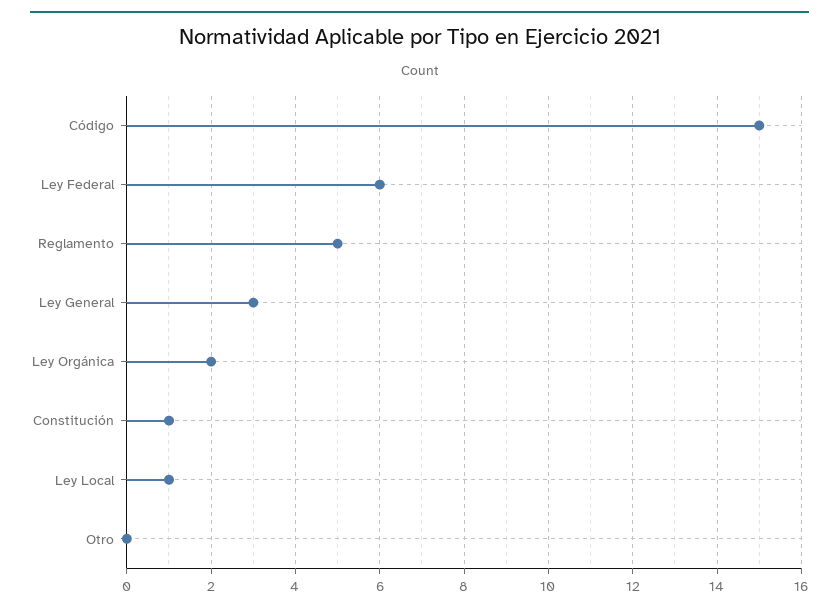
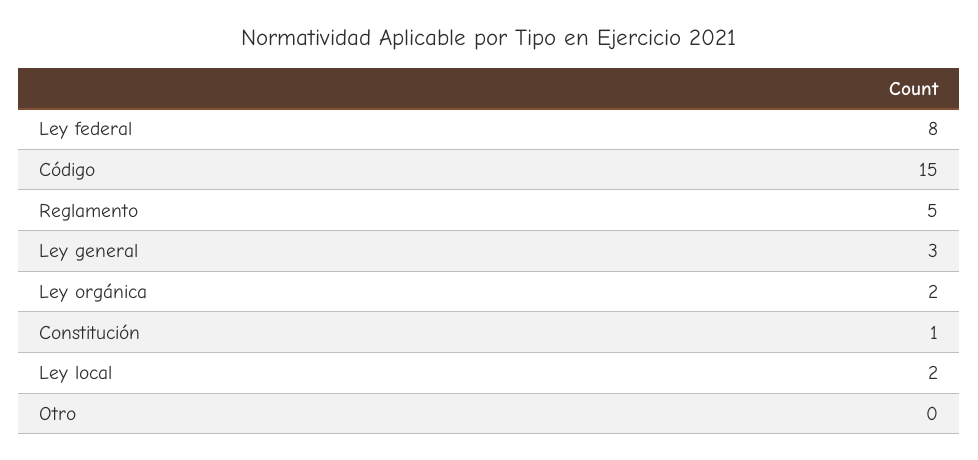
Ley Federal: 6 -> 8
Ley Local: 1 -> 2

